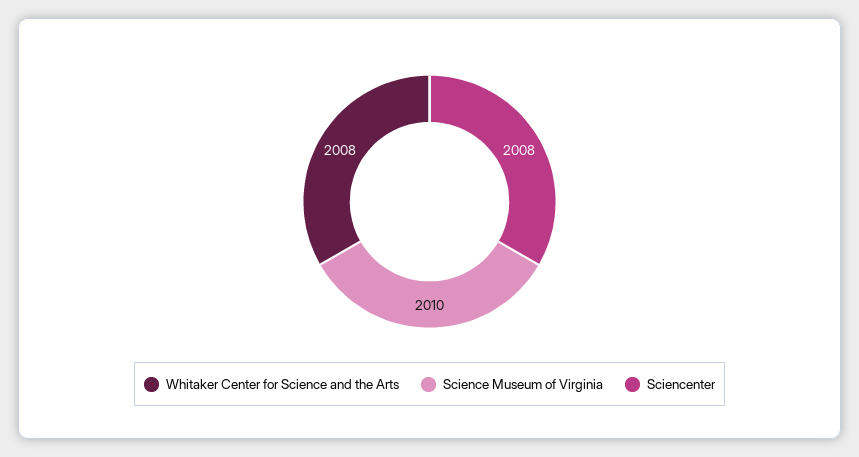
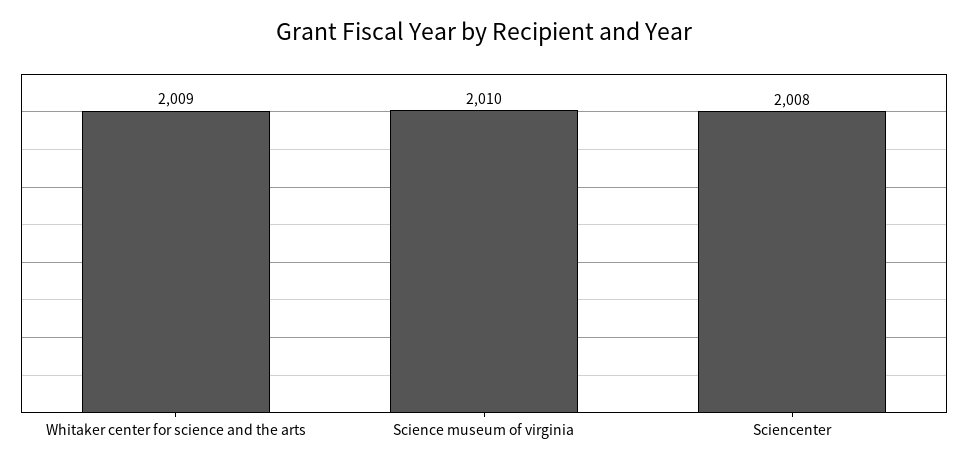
Whitaker Center for Science and the Arts: 2008 -> 2009

